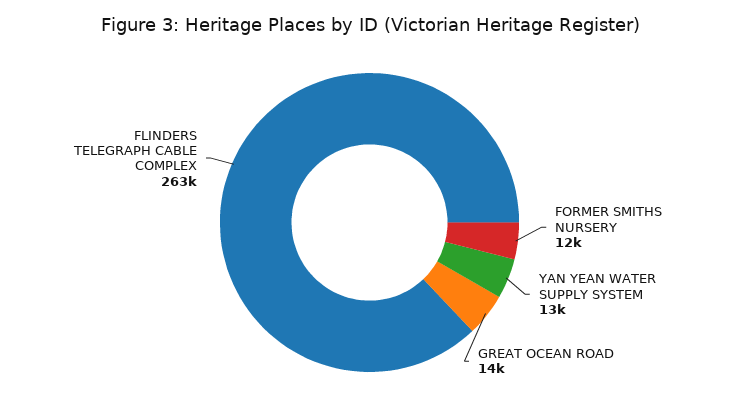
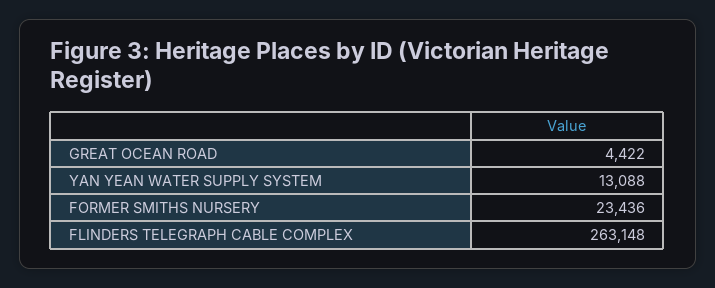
FORMER SMITHS NURSERY: 12000 -> 23436
GREAT OCEAN ROAD: 14000 -> 4422

